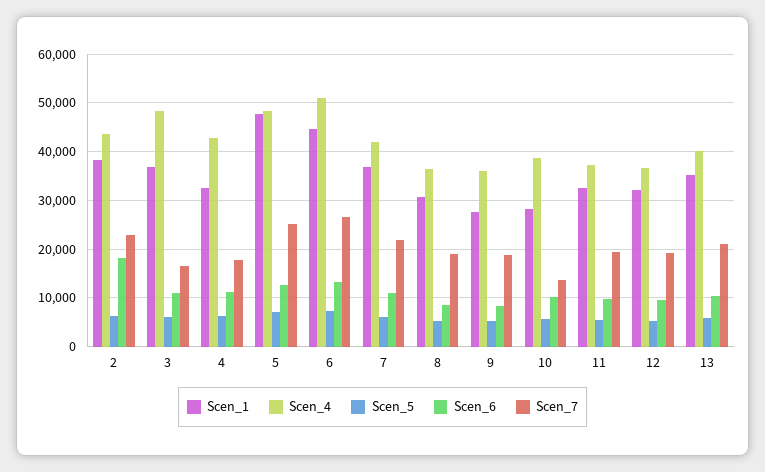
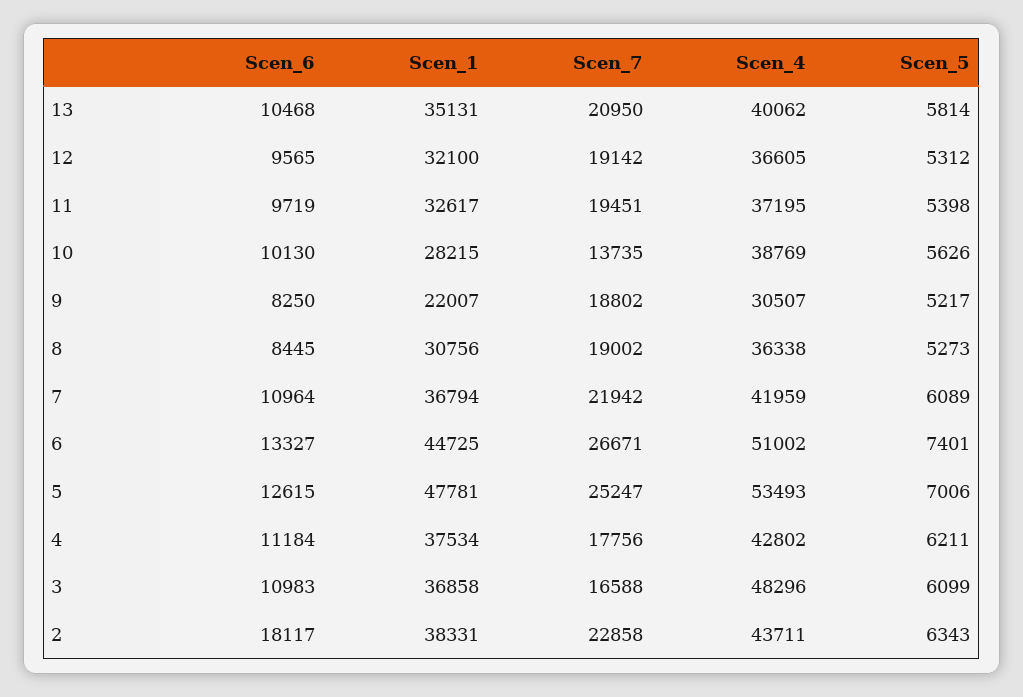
Scen_1, 4: 32000 -> 37534
Scen_4, 5: 48000 -> 53493
Scen_1, 9: 28000 -> 22007
Scen_4, 9: 36000 -> 30507

